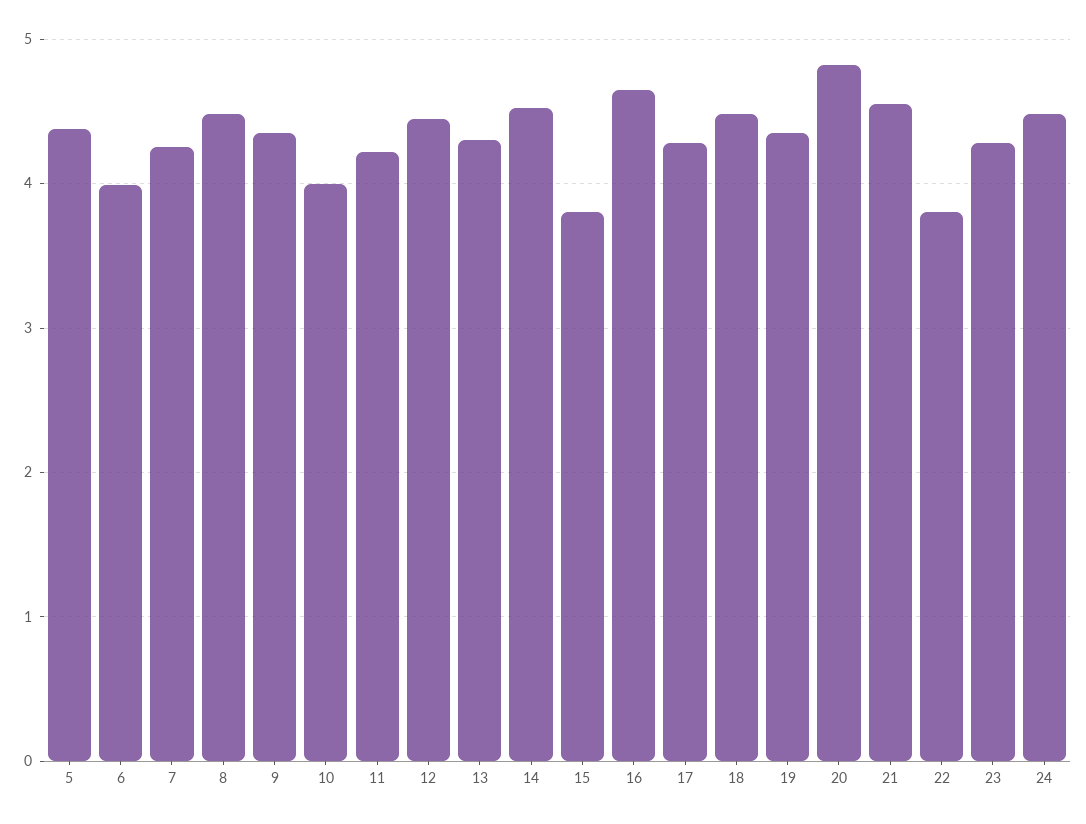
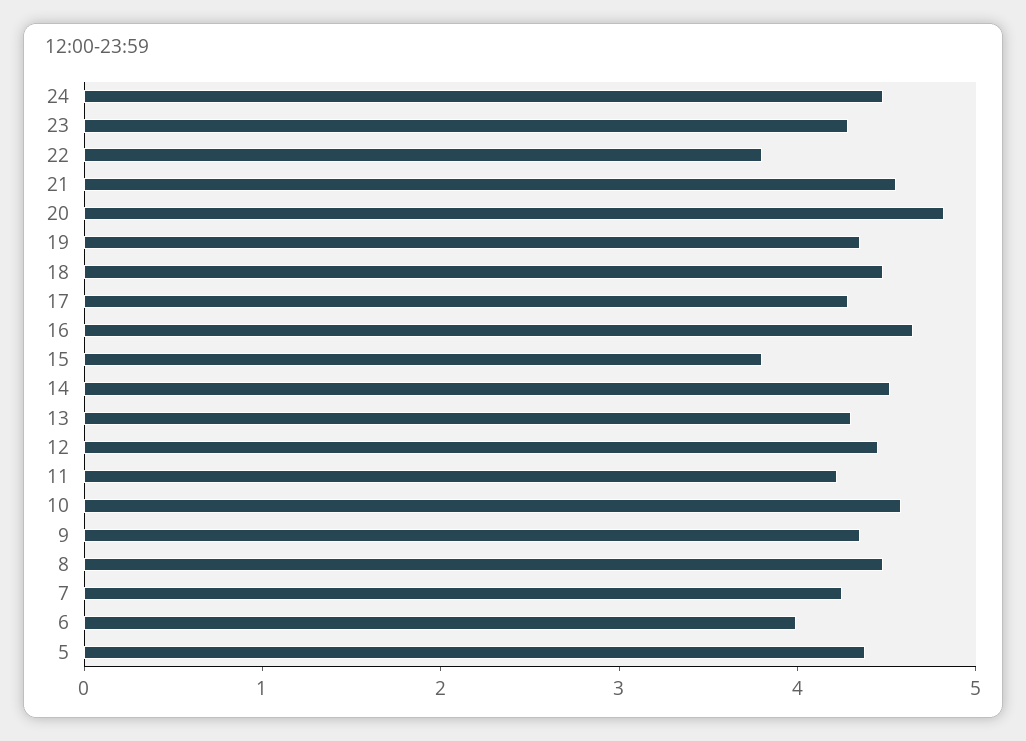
10: 4 -> 4.6

